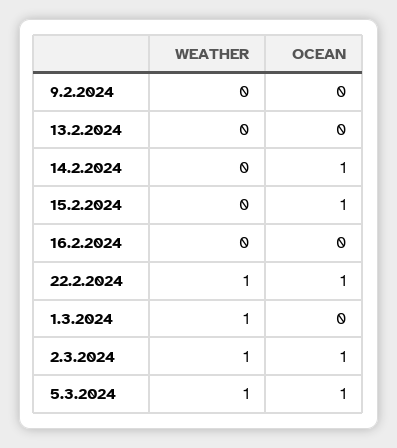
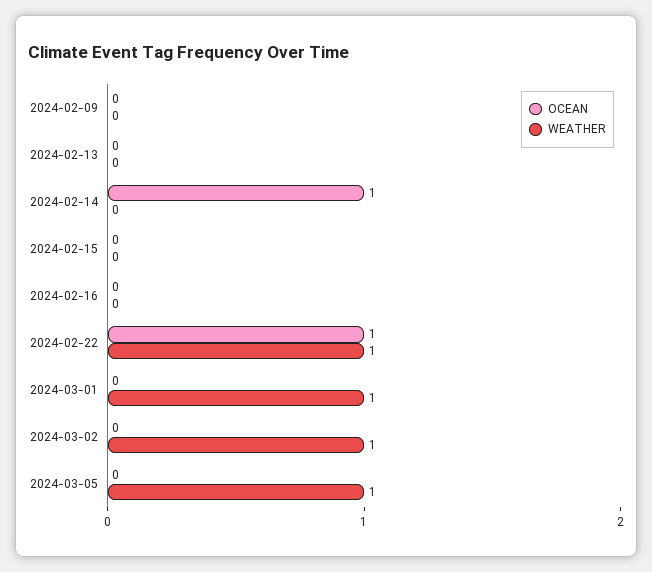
OCEAN, 15.2.2024: 1 -> 0
OCEAN, 2.3.2024: 1 -> 0
OCEAN, 5.3.2024: 1 -> 0

